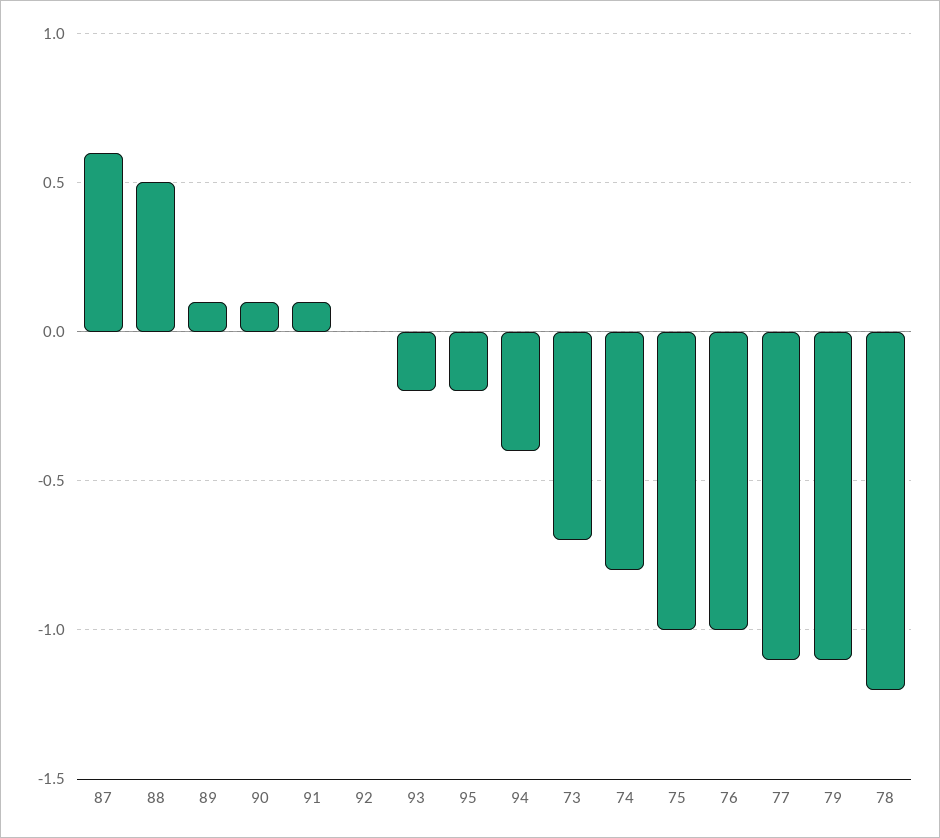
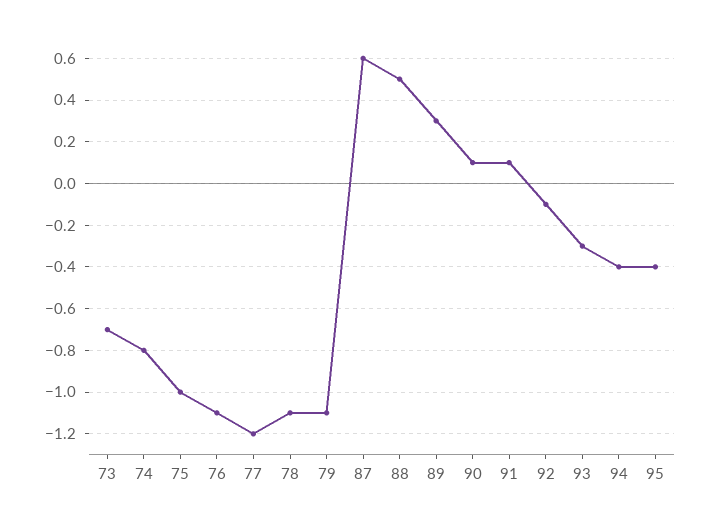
89: 0.1 -> 0.3
92: 0 -> -0.1
93: -0.2 -> -0.3
95: -0.2 -> -0.4
76: -1 -> -1.1
77: -1.1 -> -1.2
78: -1.2 -> -1.1

